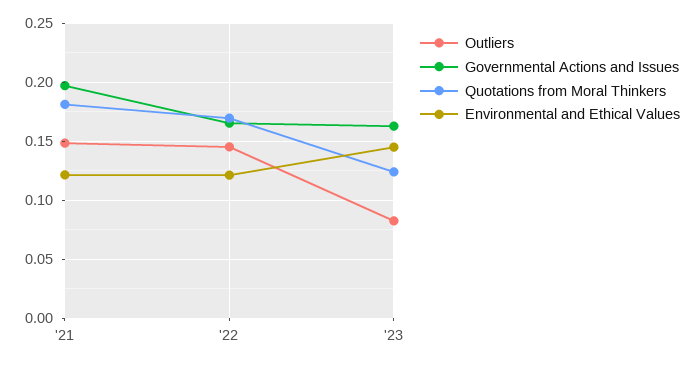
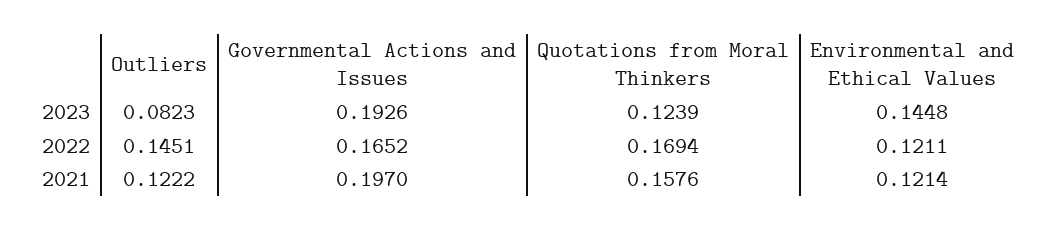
Outliers, '21: 0.15 -> 0.1222
Quotations from Moral Thinkers, '21: 0.18 -> 0.1576
Governmental Actions and Issues, '23: 0.16 -> 0.1926

